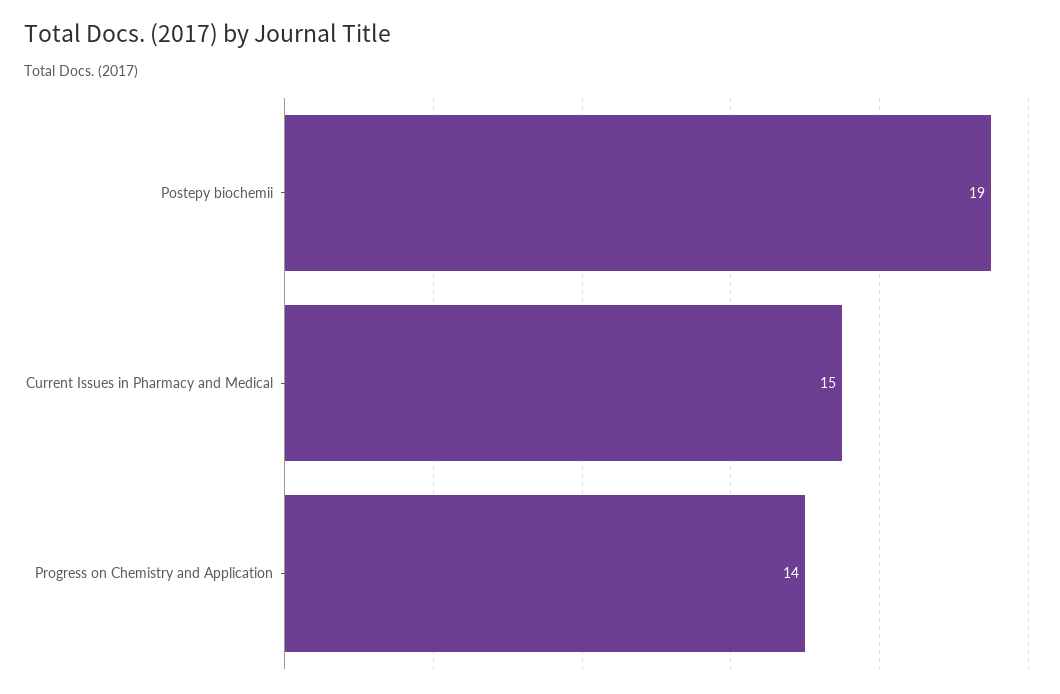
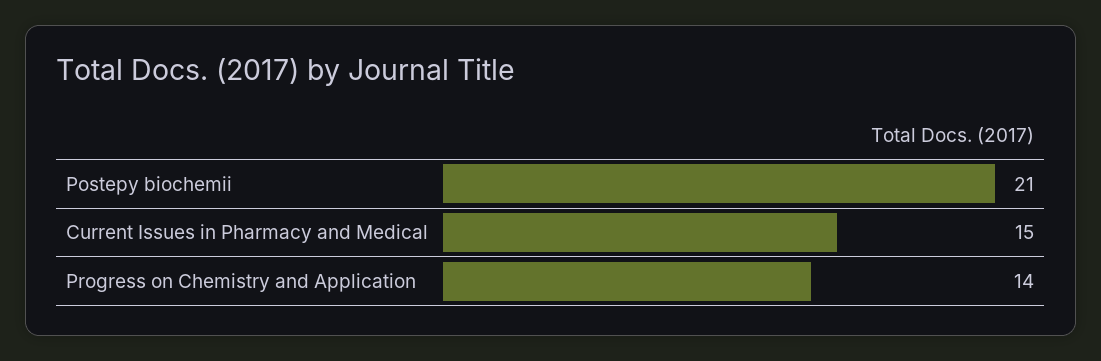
Postepy biochemii: 19 -> 21

